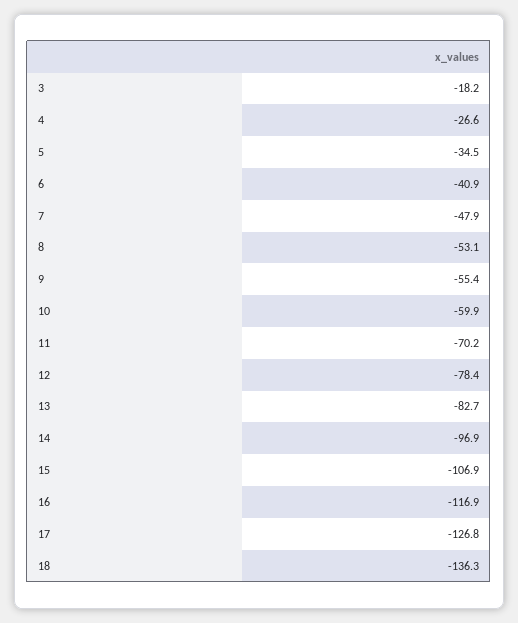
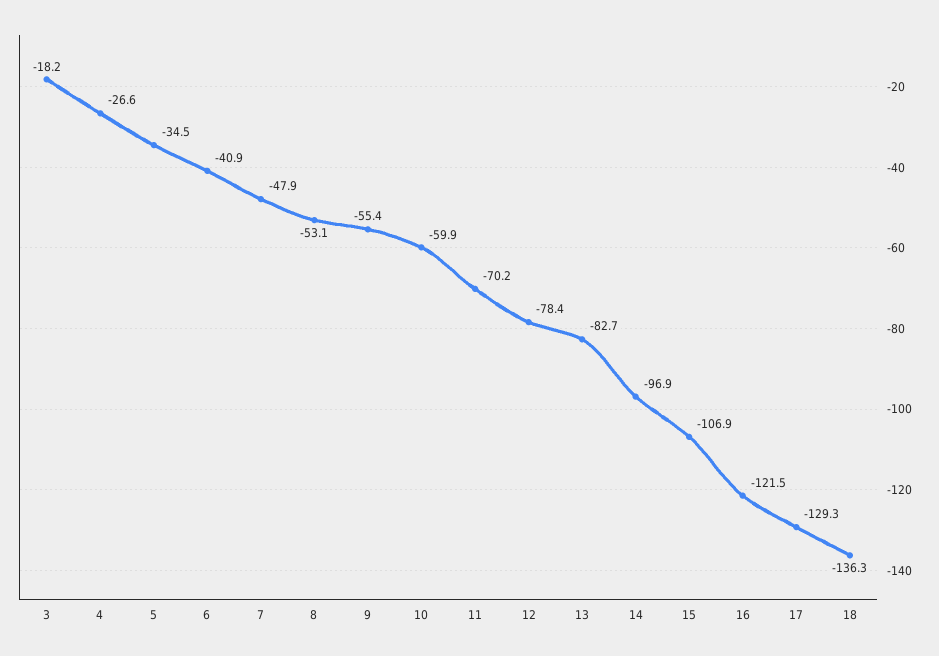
16: -116.9 -> -121.5
17: -126.8 -> -129.3

